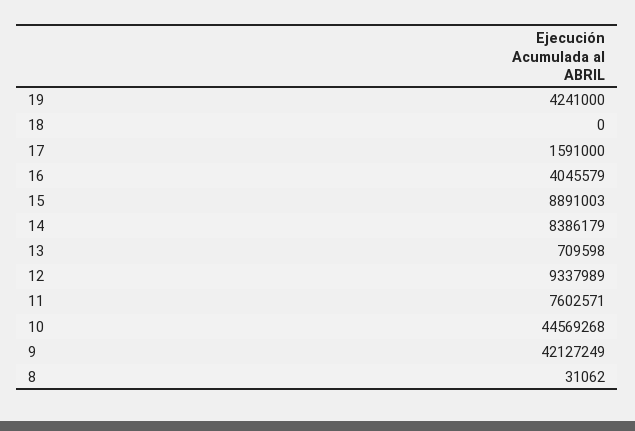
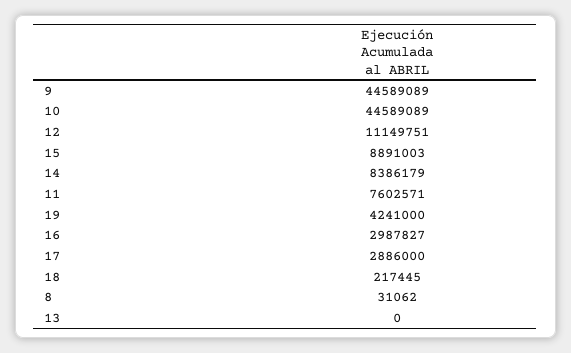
18: 0 -> 217445
17: 1591000 -> 2886000
16: 4045579 -> 2987827
13: 709598 -> 0
12: 9337989 -> 11149751
10: 44569268 -> 44589089
9: 42127249 -> 44589089

